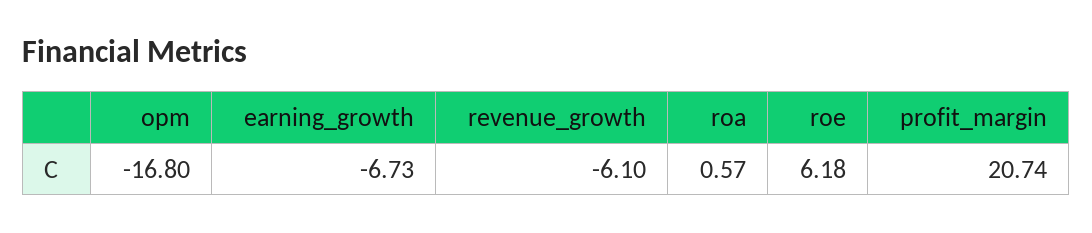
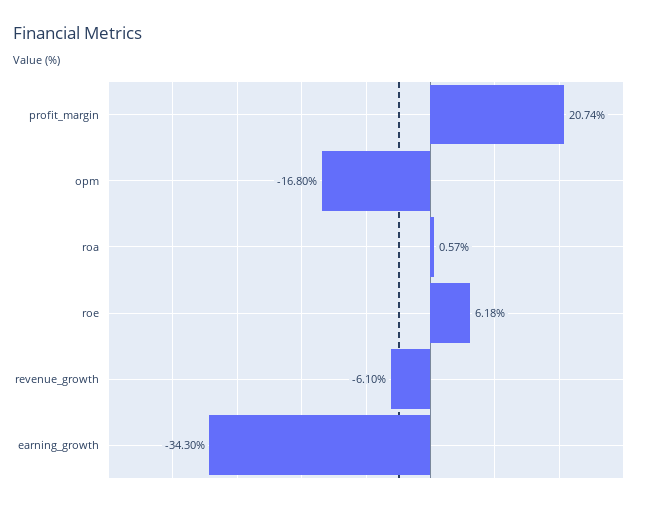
earning_growth: -6.73 -> -34.3

